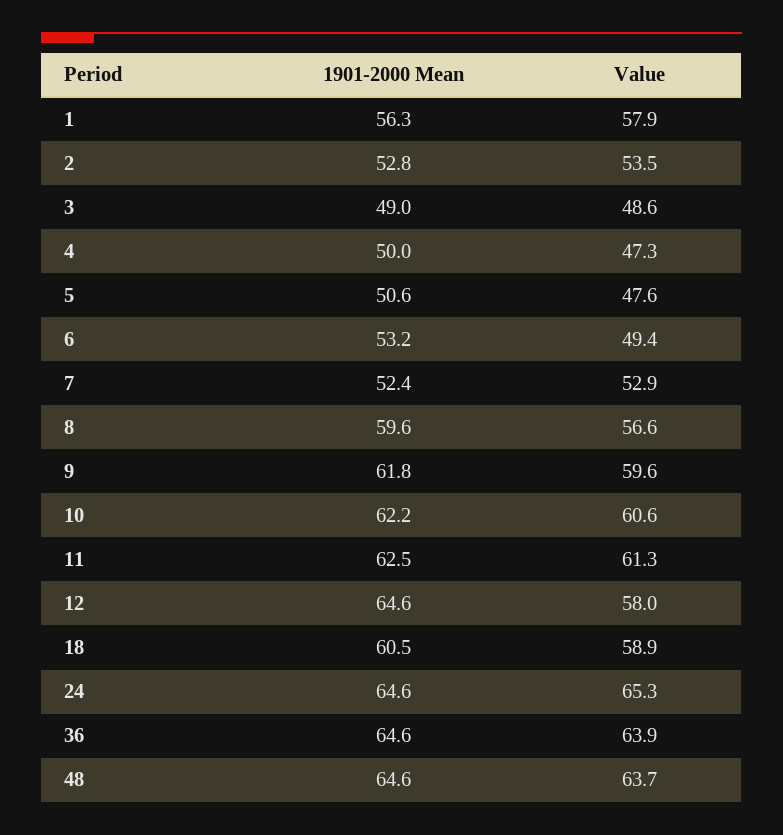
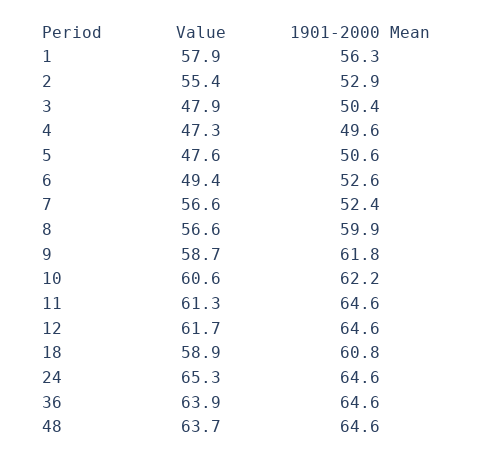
1901-2000 Mean, 2: 52.8 -> 52.9
Value, 2: 53.5 -> 55.4
1901-2000 Mean, 3: 49 -> 50.4
Value, 3: 48.6 -> 47.9
1901-2000 Mean, 4: 50 -> 49.6
1901-2000 Mean, 6: 53.2 -> 52.6
Value, 7: 52.9 -> 56.6
1901-2000 Mean, 8: 59.6 -> 59.9
Value, 9: 59.6 -> 58.7
1901-2000 Mean, 11: 62.5 -> 64.6
Value, 12: 58 -> 61.7
1901-2000 Mean, 18: 60.5 -> 60.8

